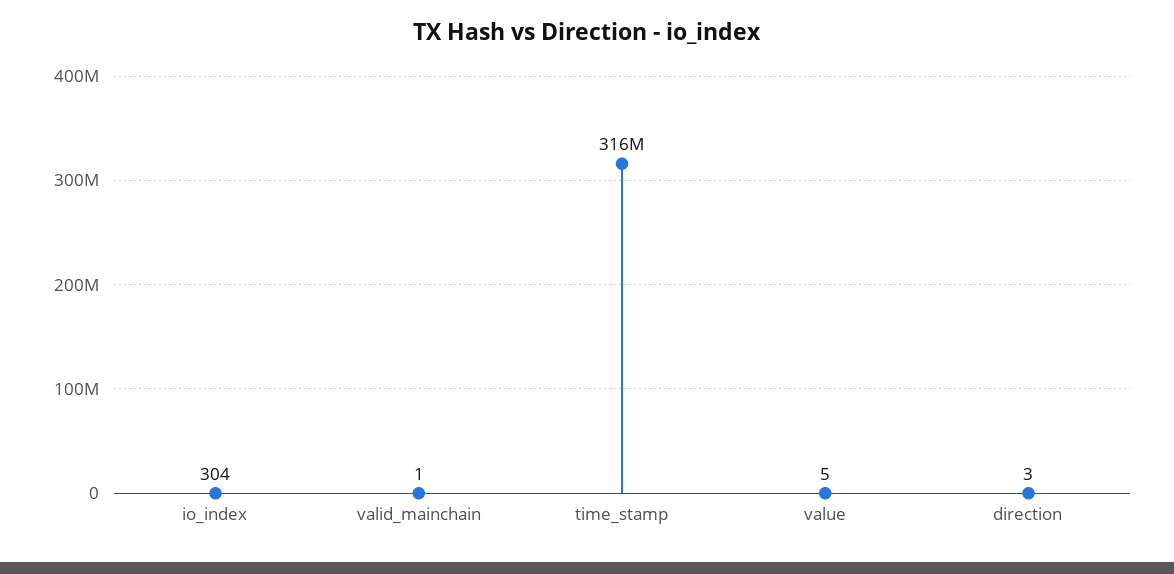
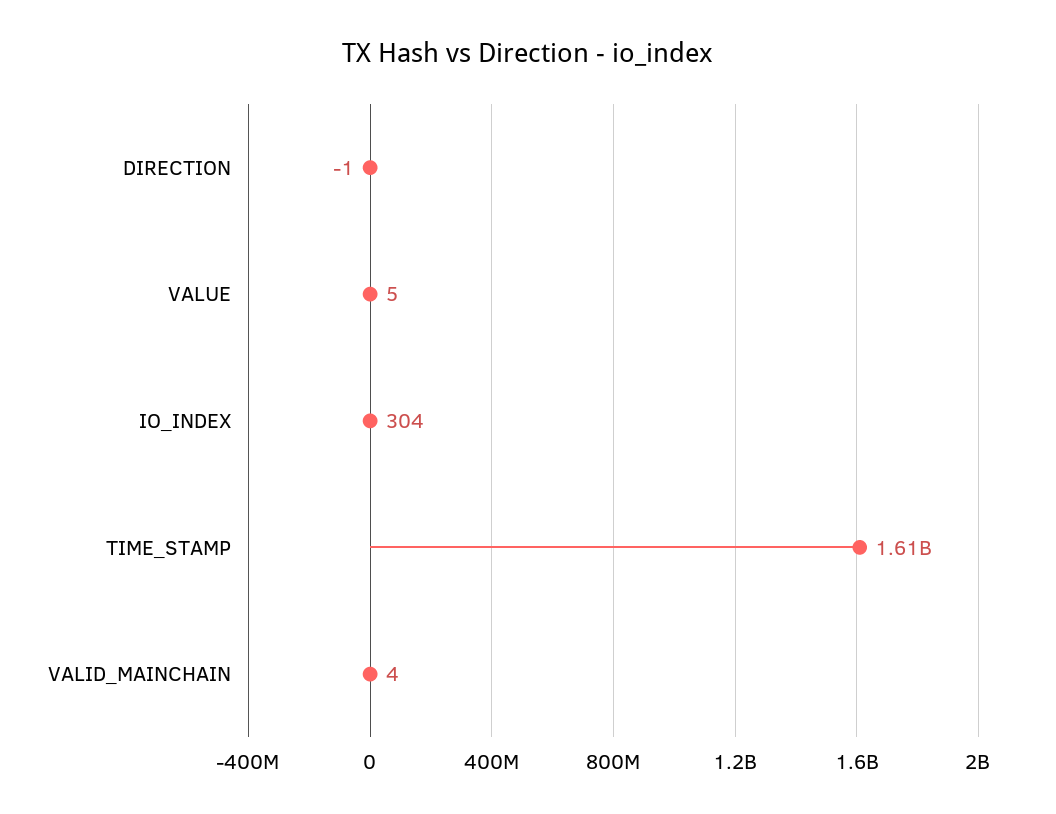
valid_mainchain: 1 -> 4
time_stamp: 316000000 -> 1610000000
direction: 3 -> -1

